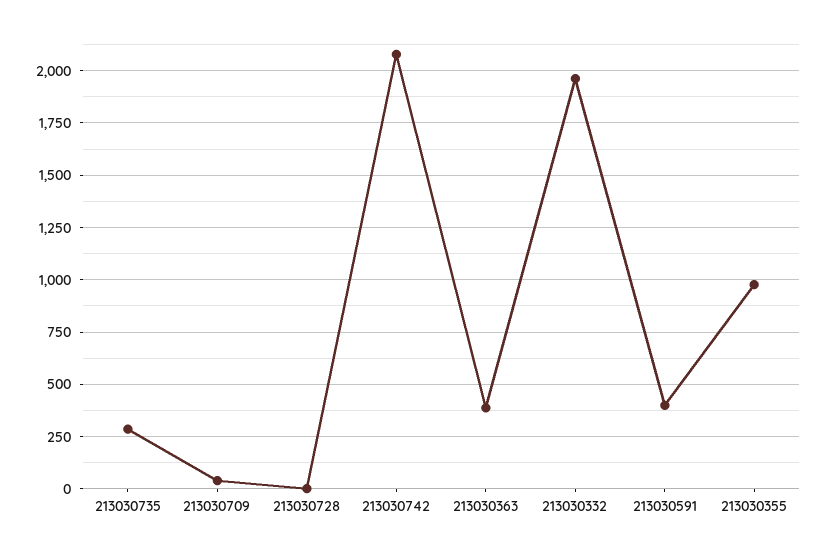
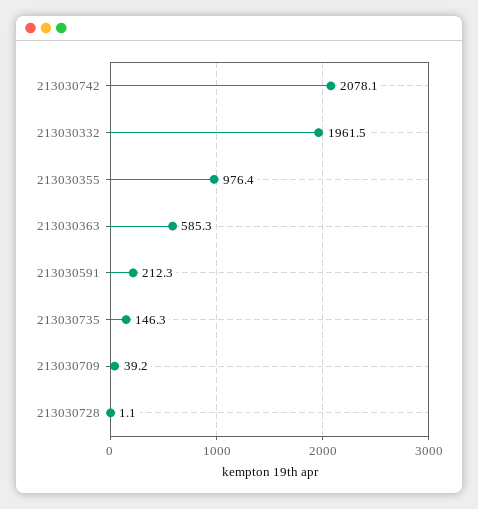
213030735: 300 -> 146.3
213030363: 400 -> 585.3
213030591: 400 -> 212.3

